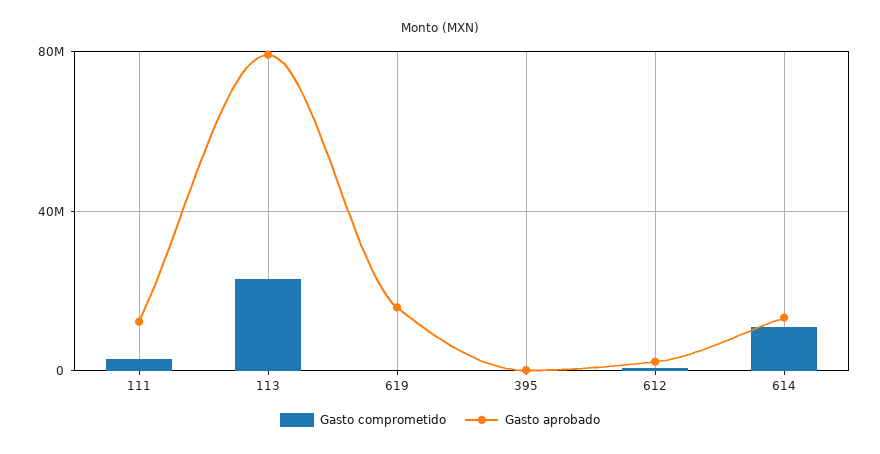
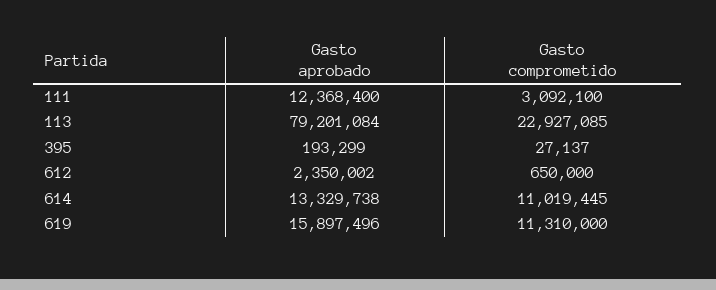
Gasto comprometido, 619: 0 -> 11310000

